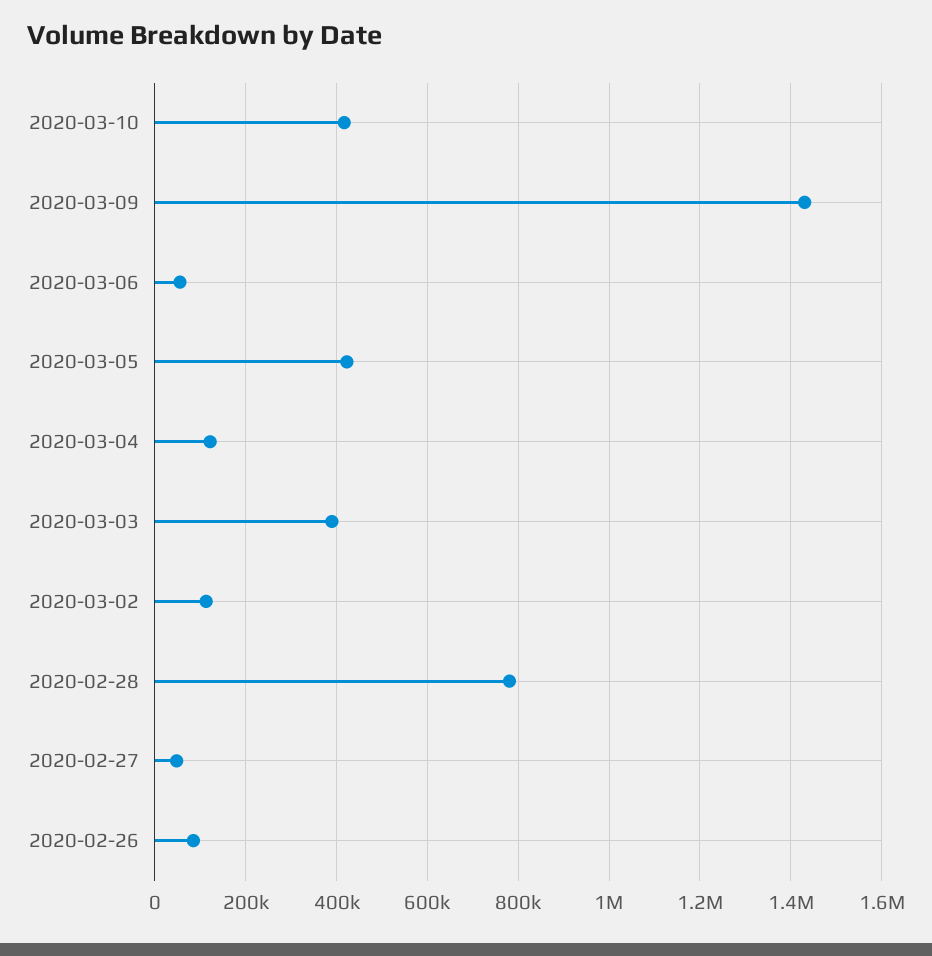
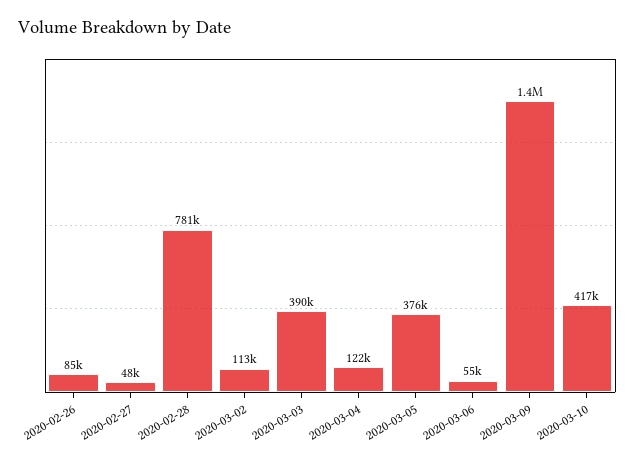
2020-03-05: 420000 -> 376000

